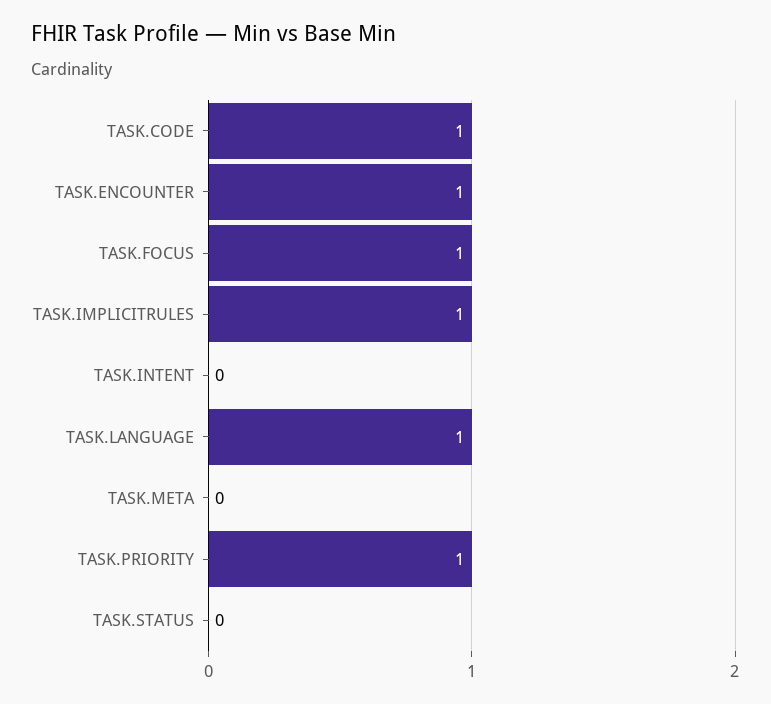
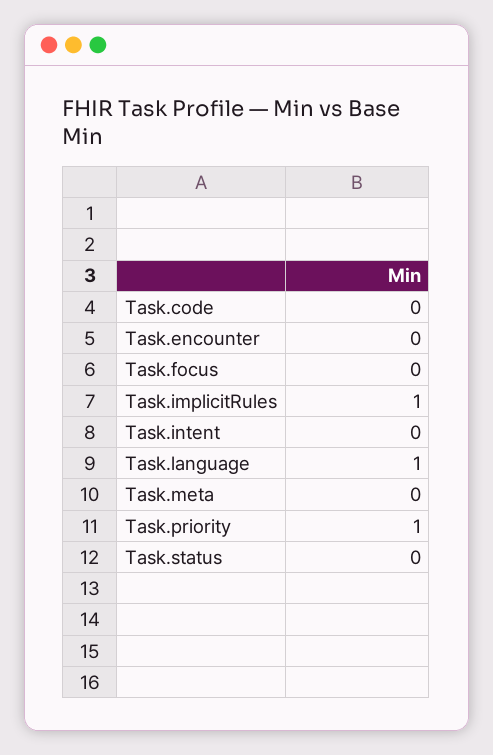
TASK.CODE: 1 -> 0
TASK.ENCOUNTER: 1 -> 0
TASK.FOCUS: 1 -> 0

